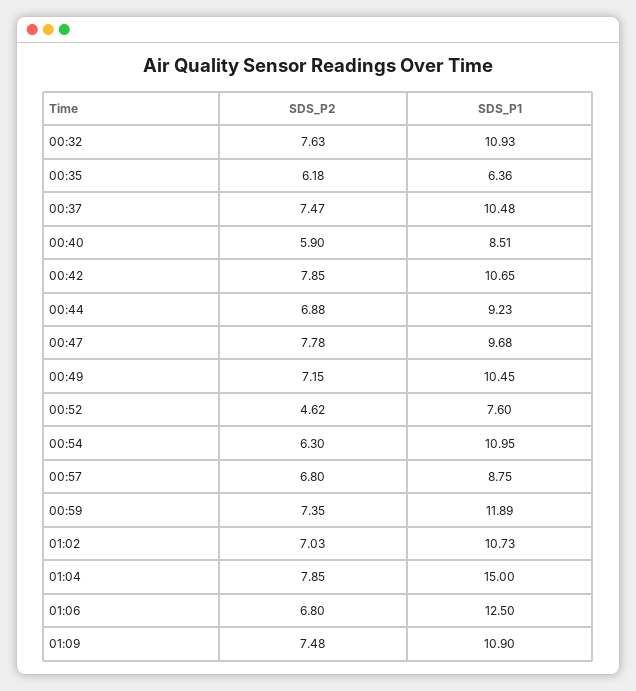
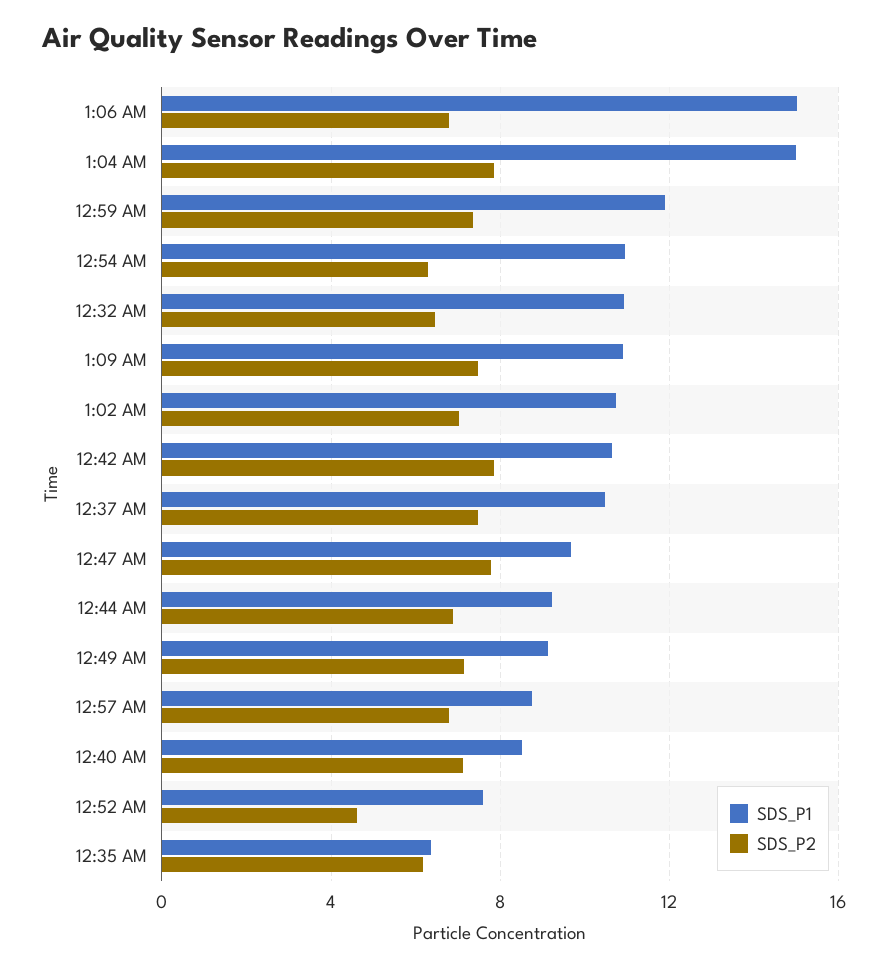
SDS_P2, 00:32: 7.63 -> 6.5
SDS_P2, 00:40: 5.9 -> 7
SDS_P1, 00:49: 10.45 -> 9
SDS_P1, 01:06: 12.5 -> 15

